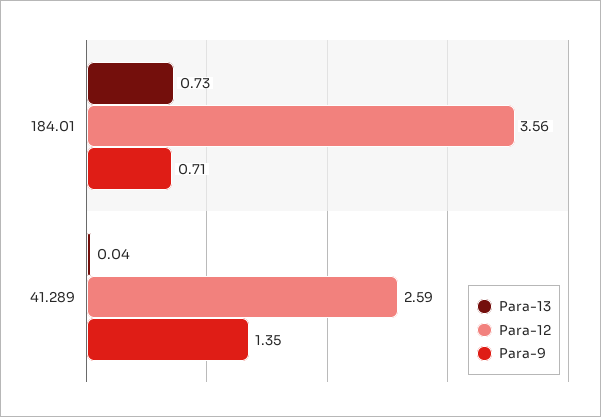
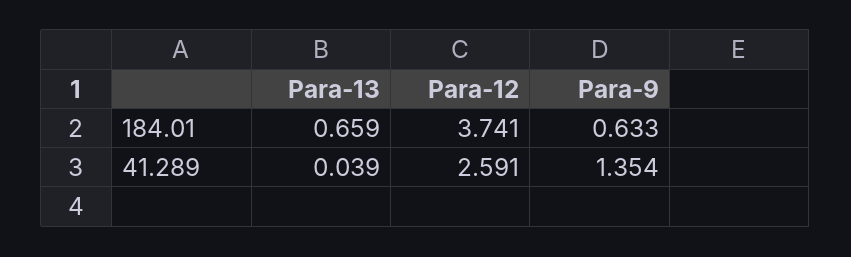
Para-13, 184.01: 0.73 -> 0.659
Para-12, 184.01: 3.56 -> 3.741
Para-9, 184.01: 0.71 -> 0.633

